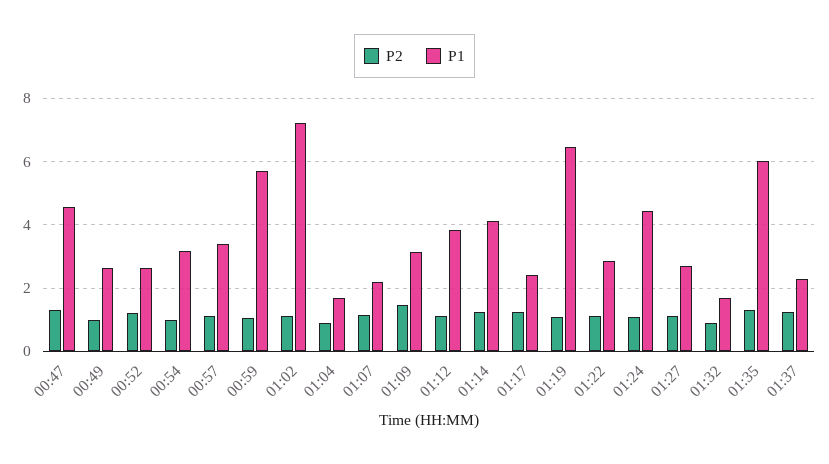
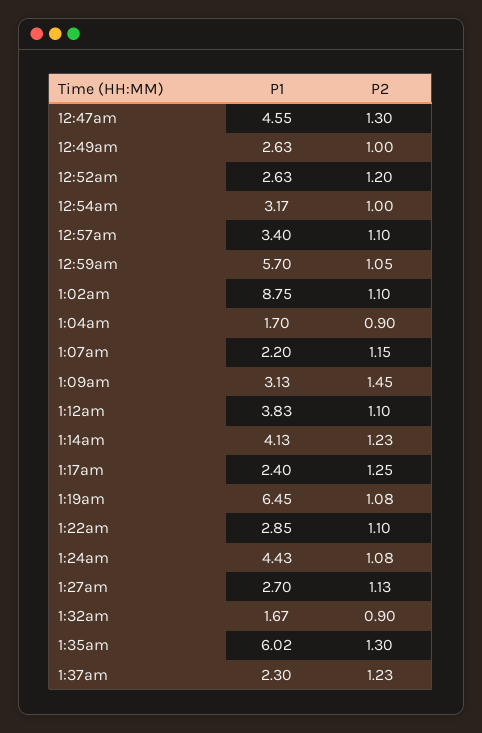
P1, 01:02: 7.2 -> 8.75

